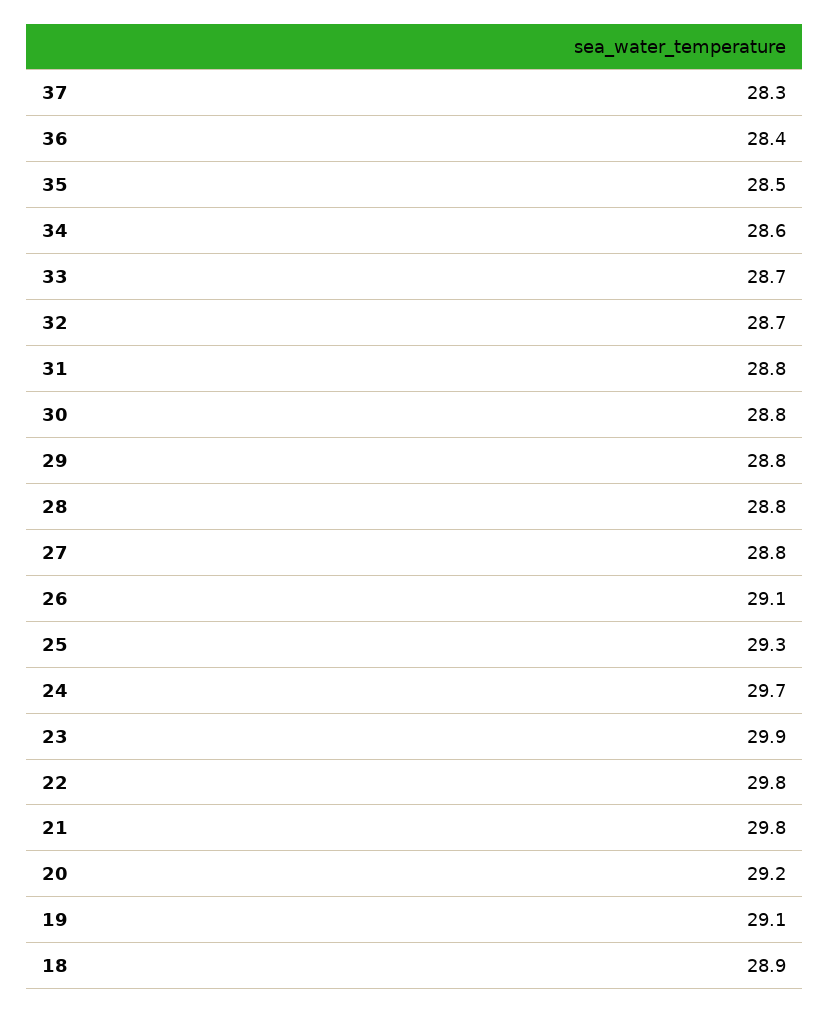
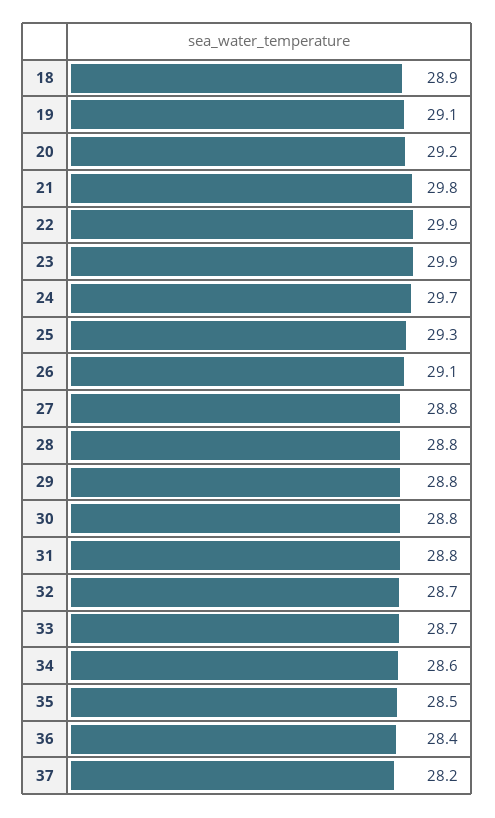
37: 28.3 -> 28.2
22: 29.8 -> 29.9

